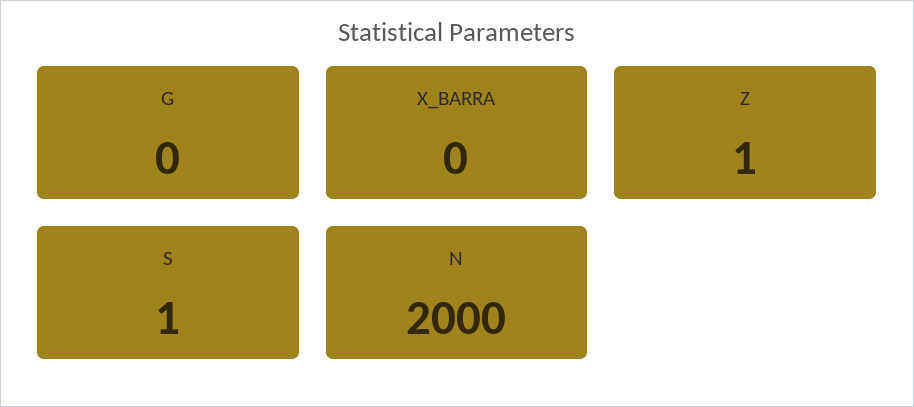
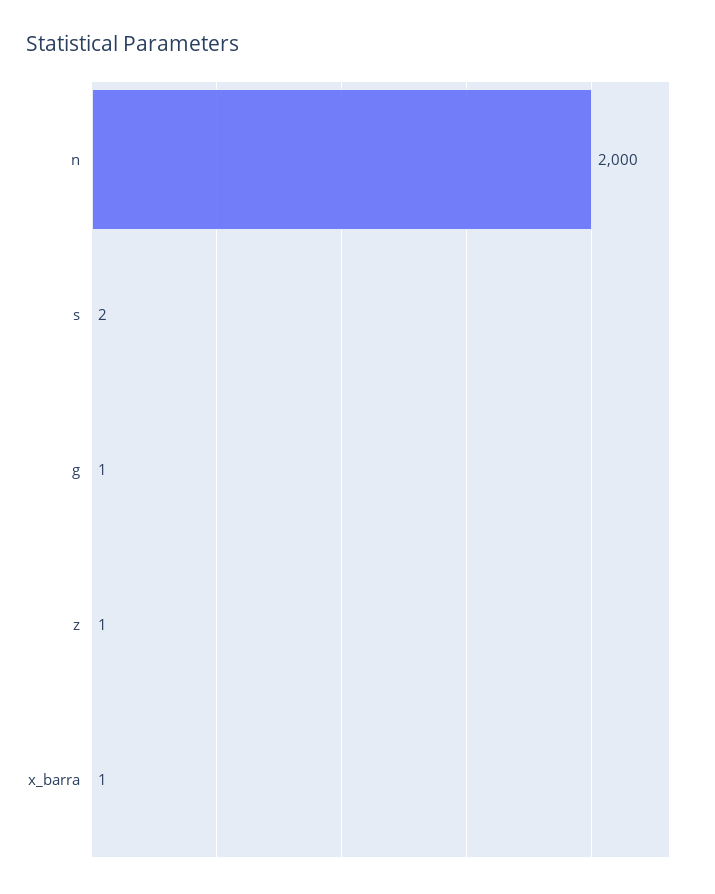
G: 0 -> 1
X_BARRA: 0 -> 1
S: 1 -> 2

